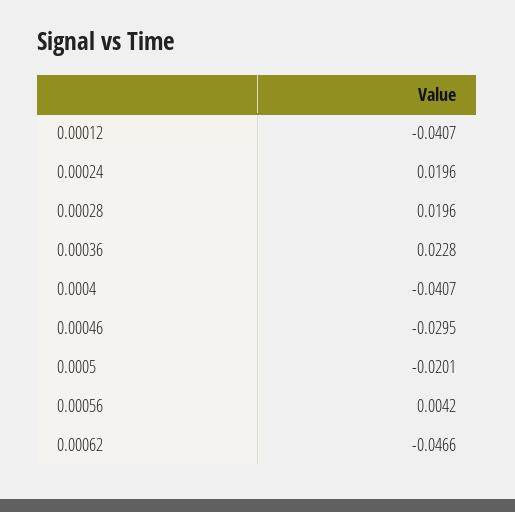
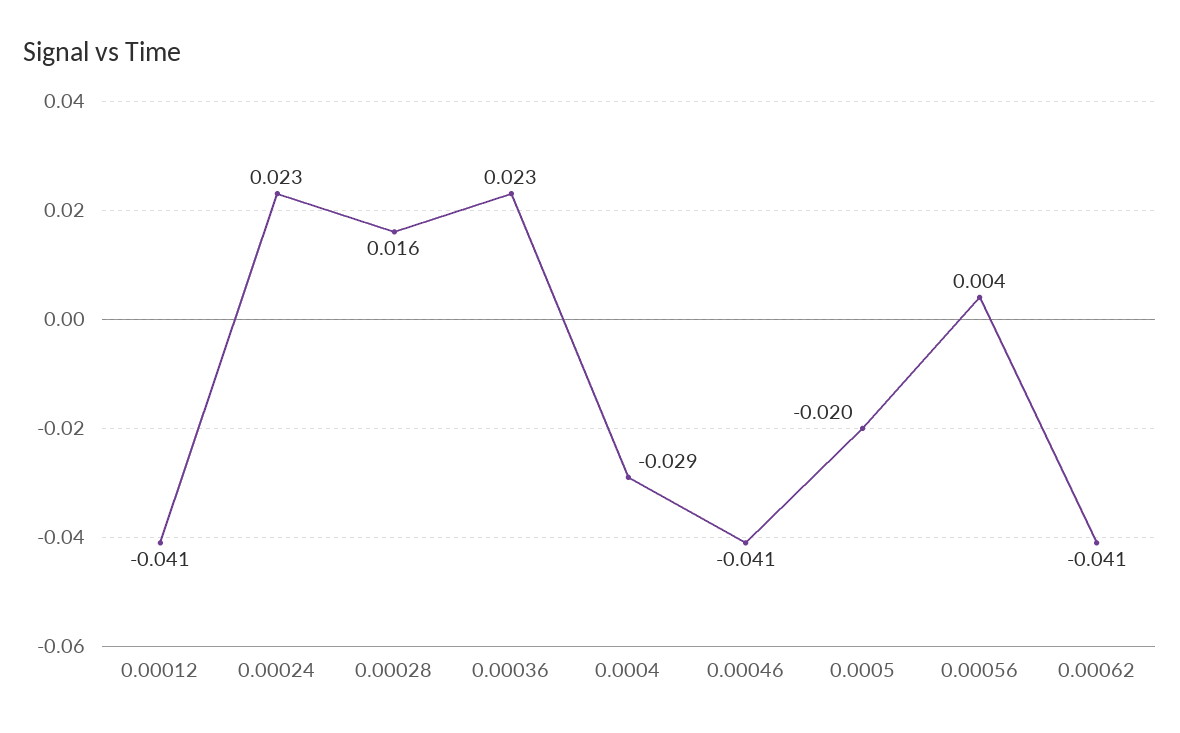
0.00024: 0.0196 -> 0.023
0.00028: 0.0196 -> 0.016
0.0004: -0.0407 -> -0.029
0.00046: -0.0295 -> -0.041
0.00062: -0.0466 -> -0.041

